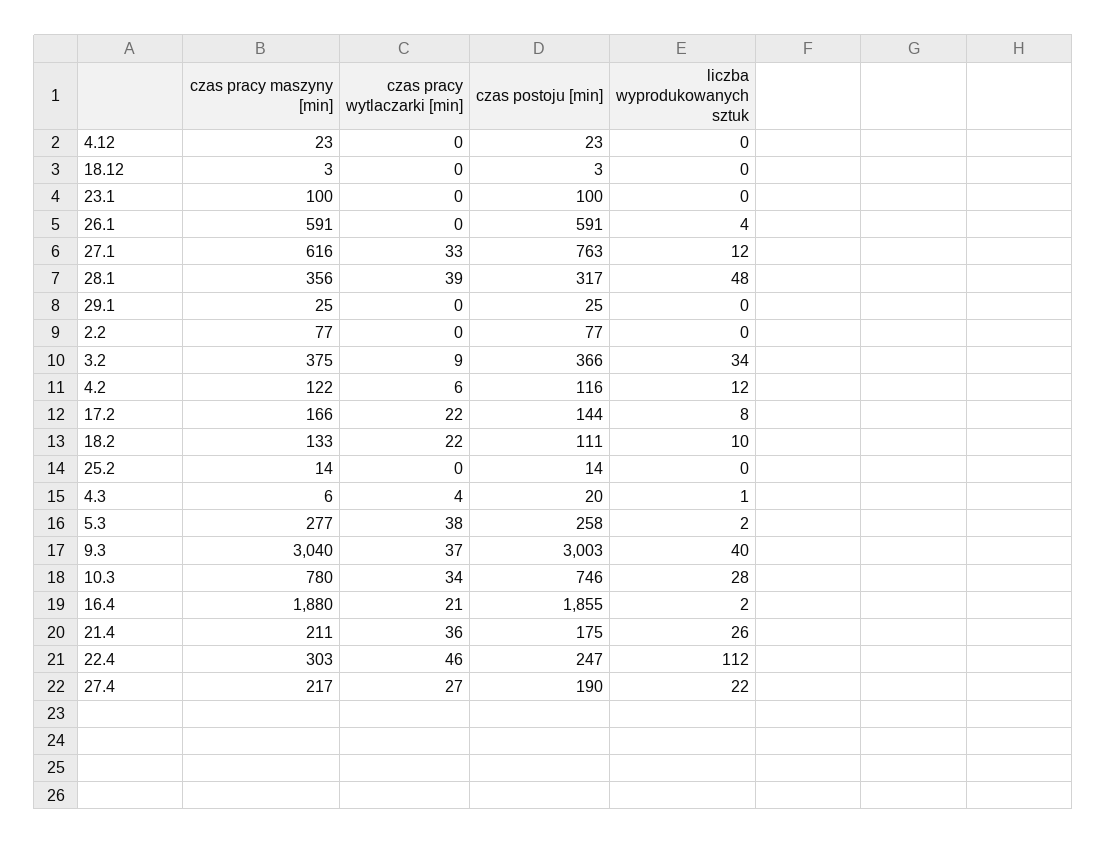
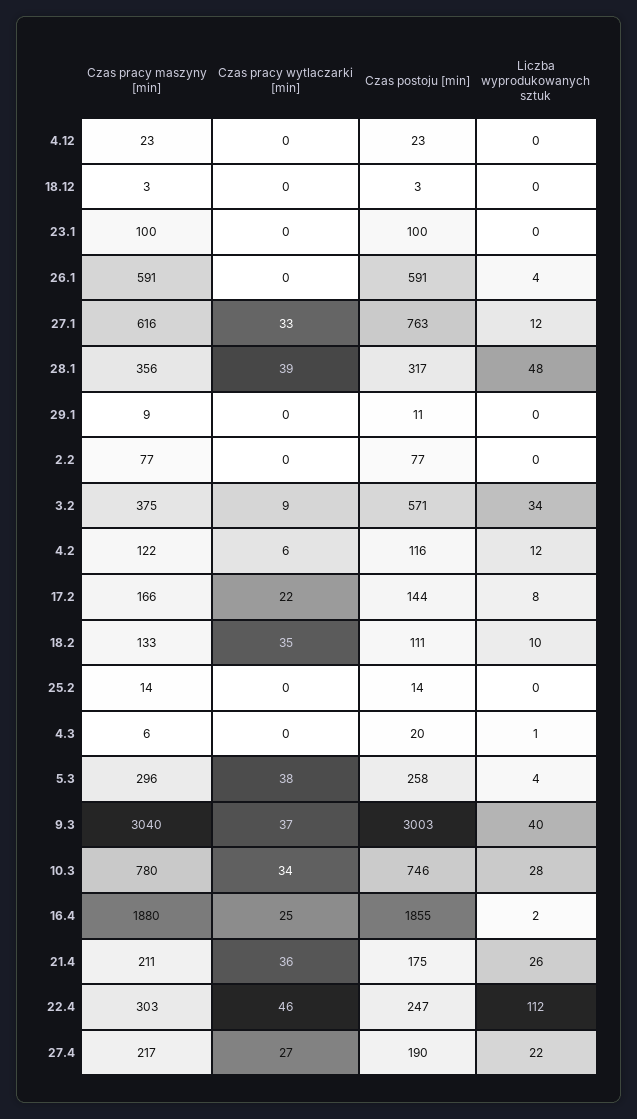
czas pracy maszyny [min], 29.1: 25 -> 9
czas postoju [min], 29.1: 25 -> 11
czas postoju [min], 3.2: 366 -> 571
czas pracy wytlaczarki [min], 18.2: 22 -> 35
czas pracy wytlaczarki [min], 4.3: 4 -> 0
czas pracy maszyny [min], 5.3: 277 -> 296
liczba wyprodukowanych sztuk, 5.3: 2 -> 4
czas pracy wytlaczarki [min], 16.4: 21 -> 25

